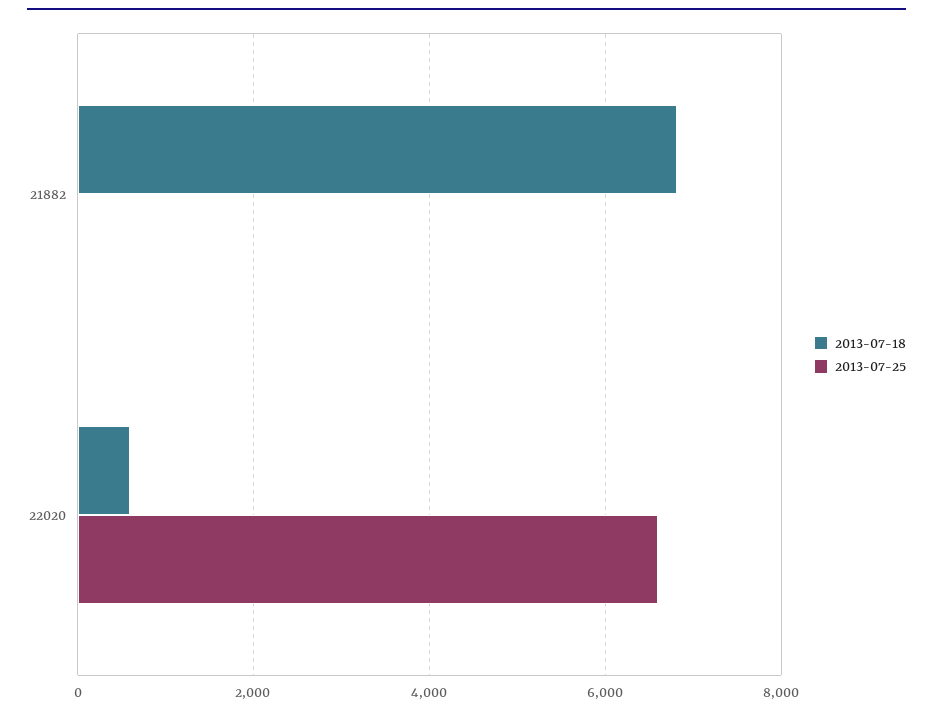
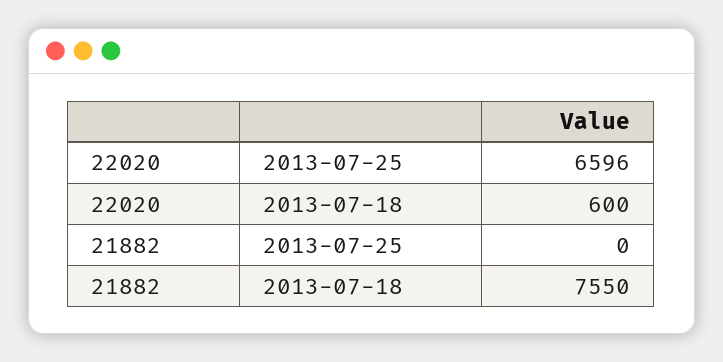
2013-07-18, 21882: 6800 -> 7550

